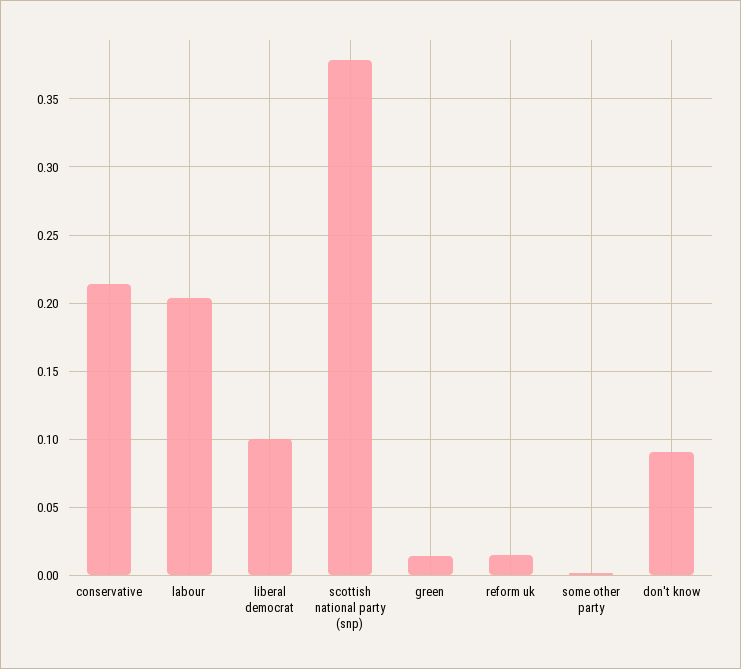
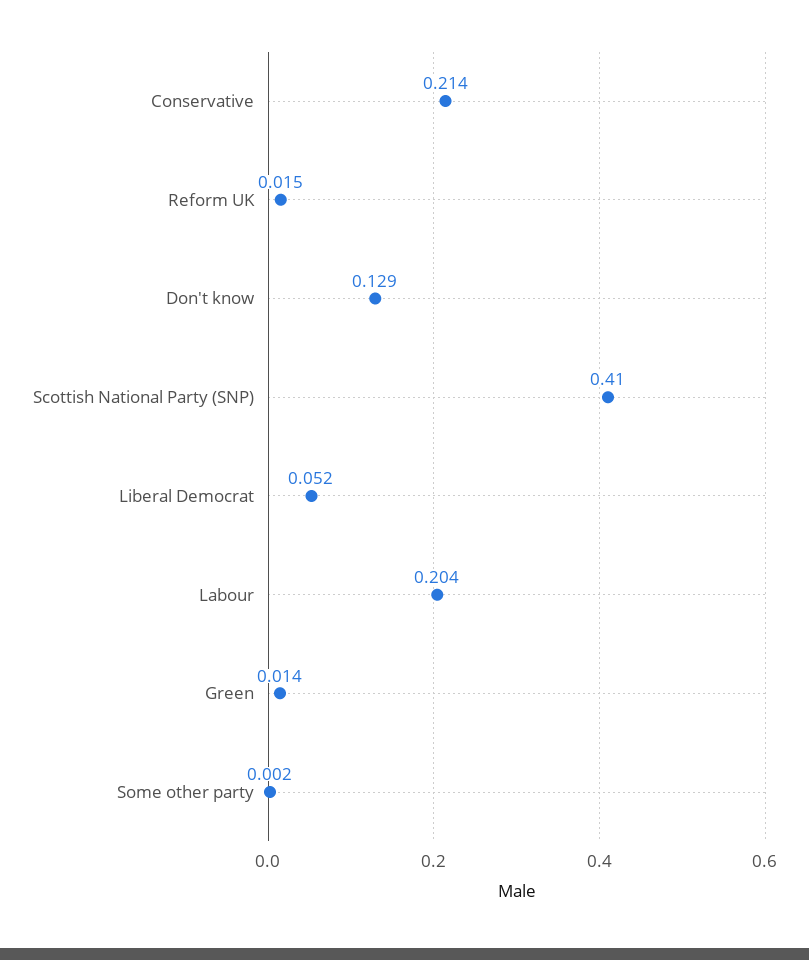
liberal democrat: 0.1 -> 0.052
scottish national party (snp): 0.38 -> 0.41
don't know: 0.09 -> 0.129

